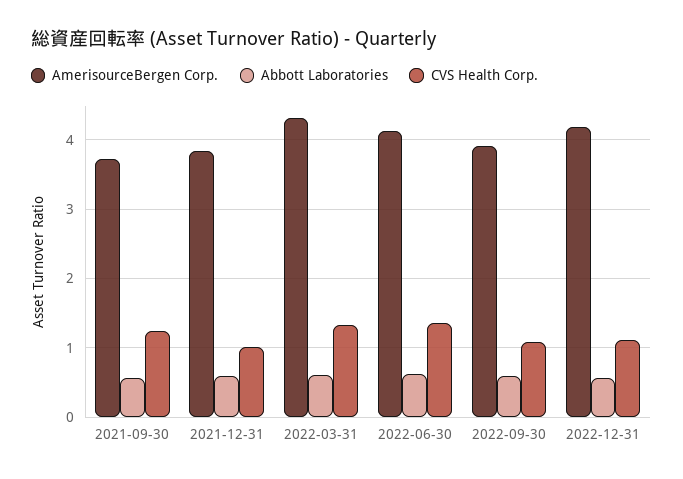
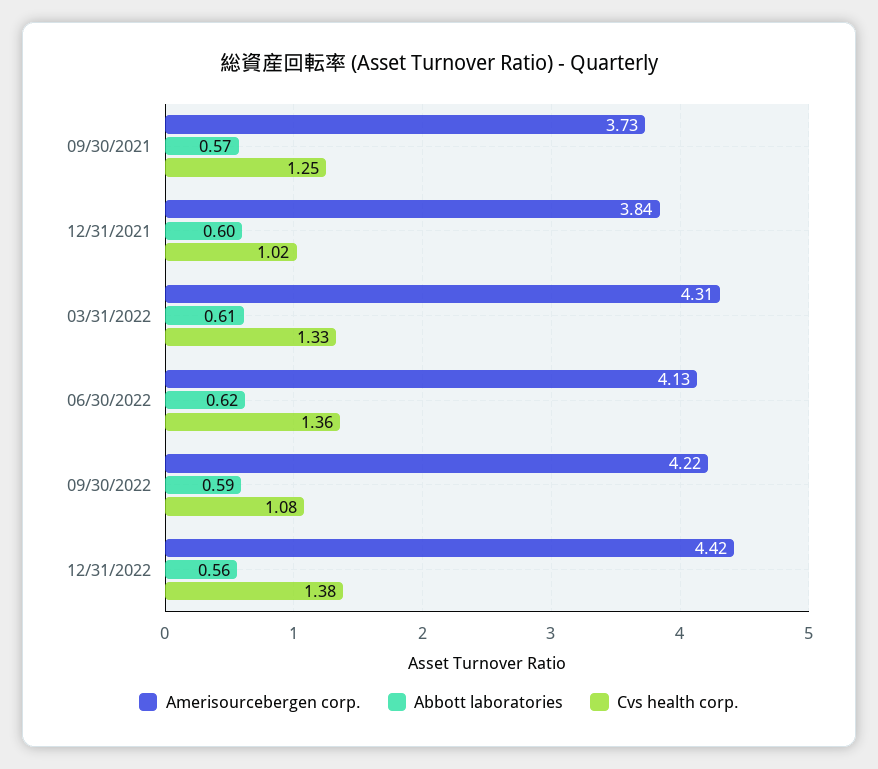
AmerisourceBergen Corp., 2022-09-30: 3.9 -> 4.22
AmerisourceBergen Corp., 2022-12-31: 4.2 -> 4.42
CVS Health Corp., 2022-12-31: 1.1 -> 1.38

